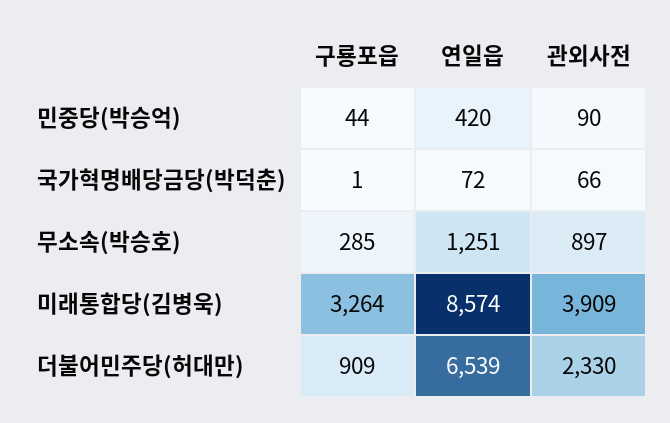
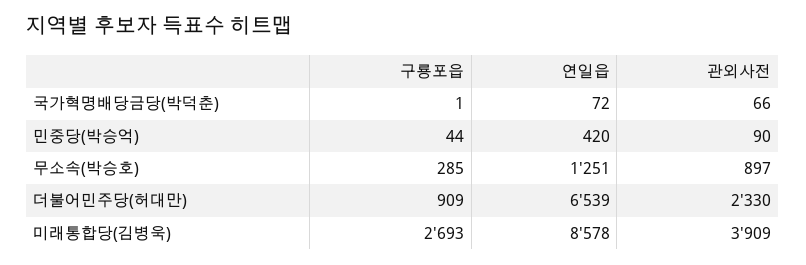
구룡포읍, 미래통합당(김병욱): 3264 -> 2693
연일읍, 미래통합당(김병욱): 8574 -> 8578

